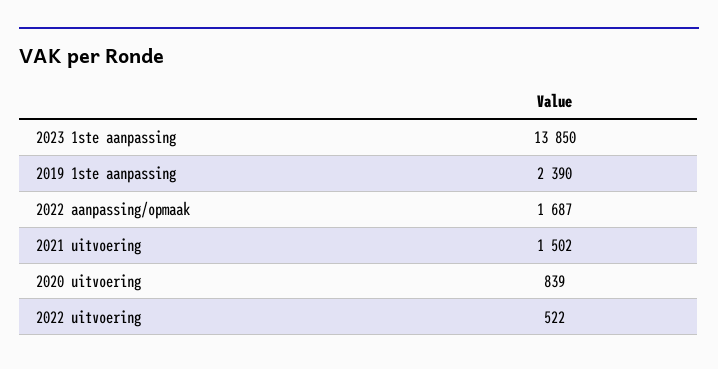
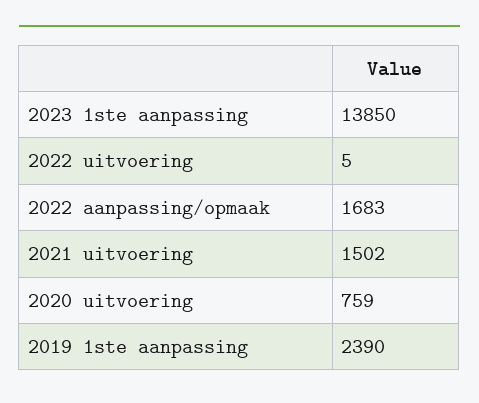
2022 aanpassing/opmaak: 1687 -> 1683
2020 uitvoering: 839 -> 759
2022 uitvoering: 522 -> 5

